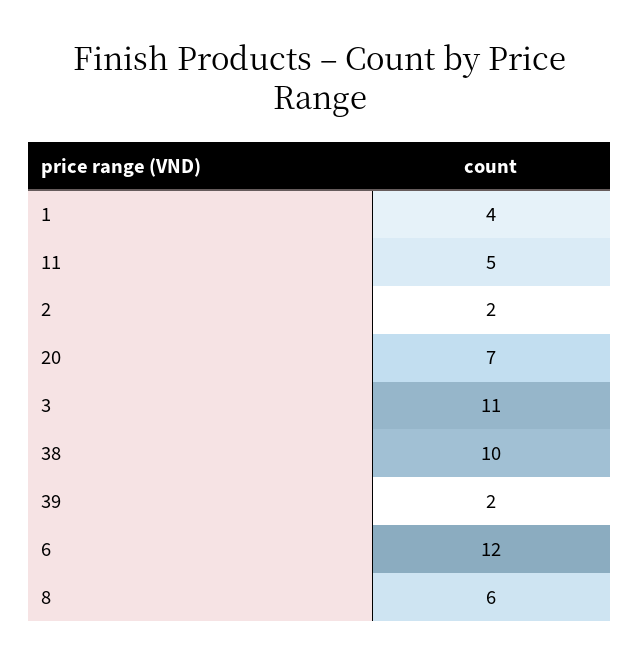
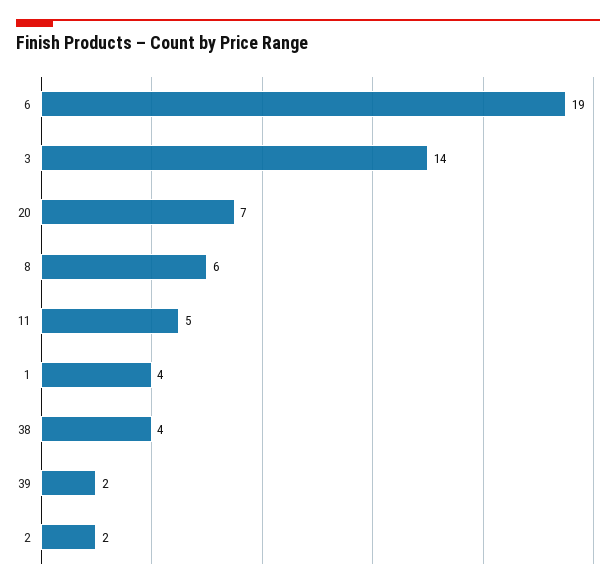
3: 11 -> 14
38: 10 -> 4
6: 12 -> 19

